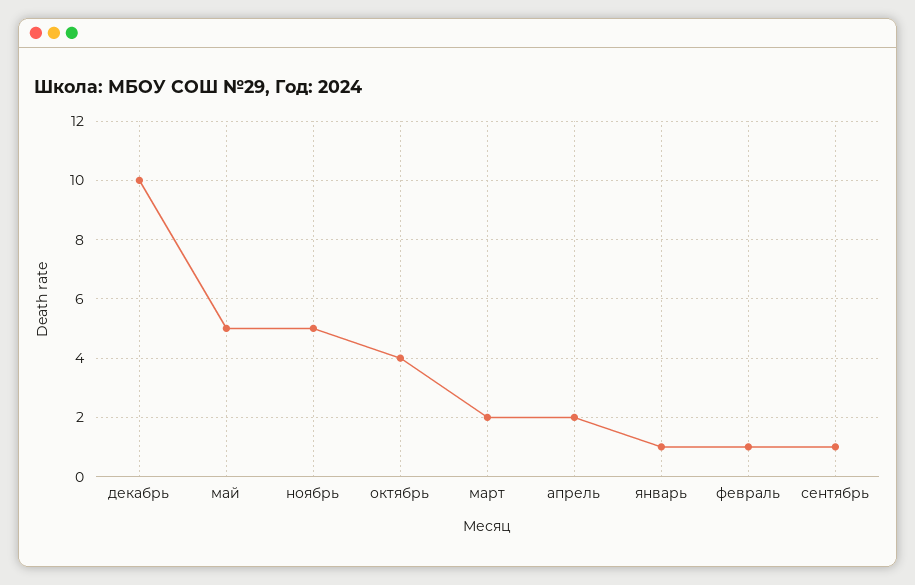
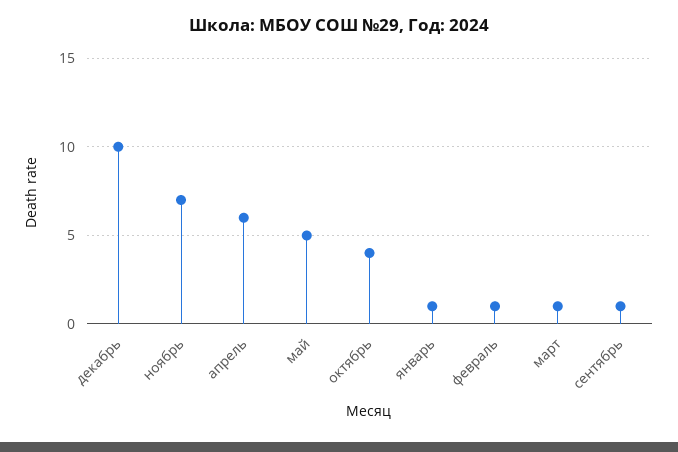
ноябрь: 5 -> 7
март: 2 -> 1
апрель: 2 -> 6

